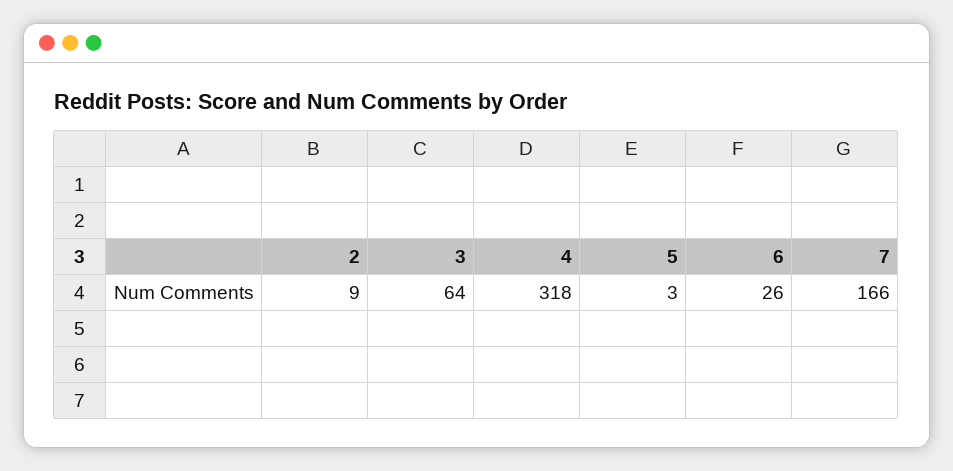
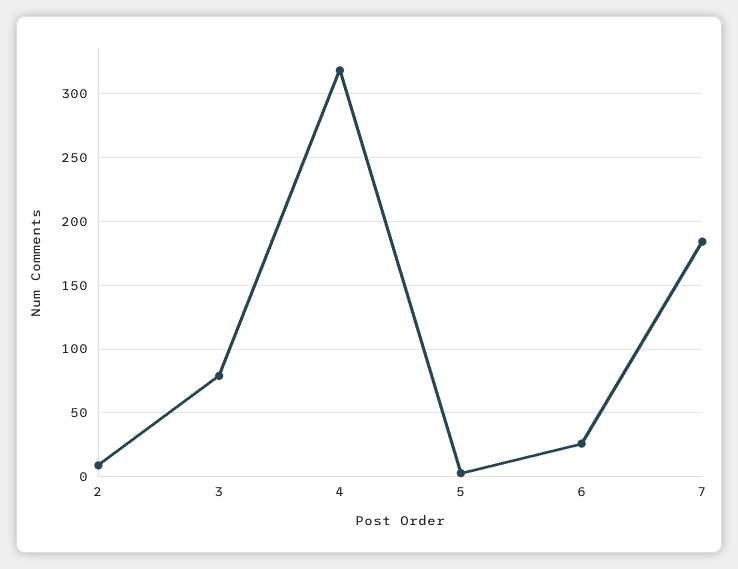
3: 64 -> 80
7: 166 -> 185

